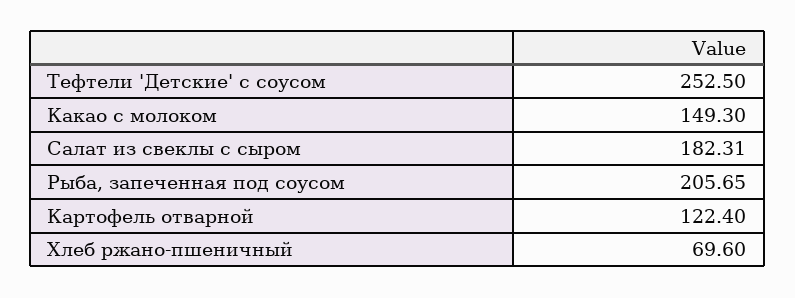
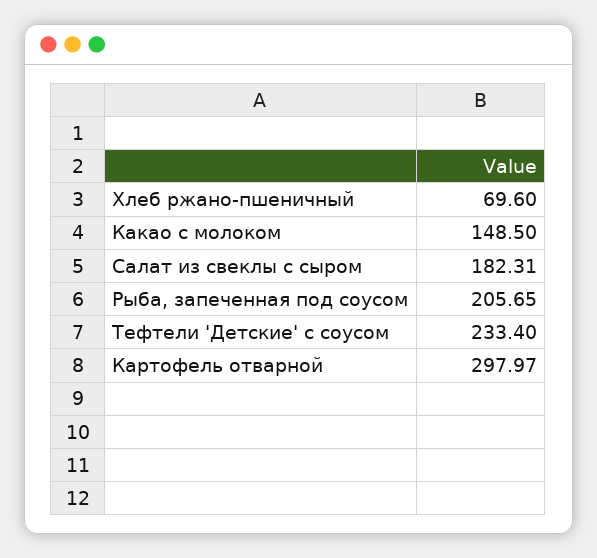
Тефтели 'Детские' с соусом: 252.5 -> 233.4
Какао с молоком: 149.3 -> 148.5
Картофель отварной: 122.4 -> 297.97

